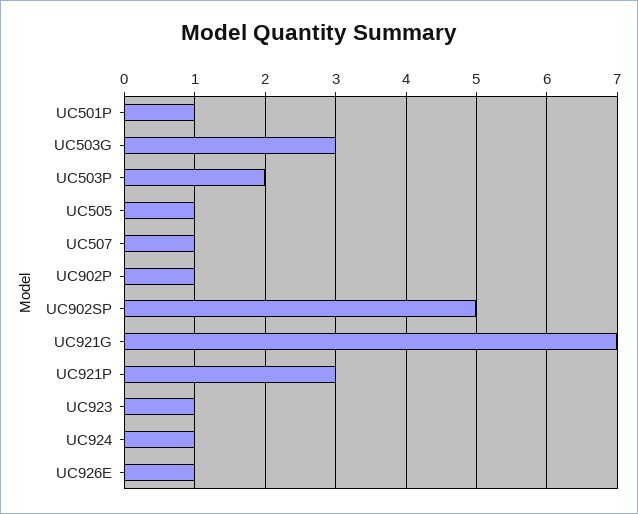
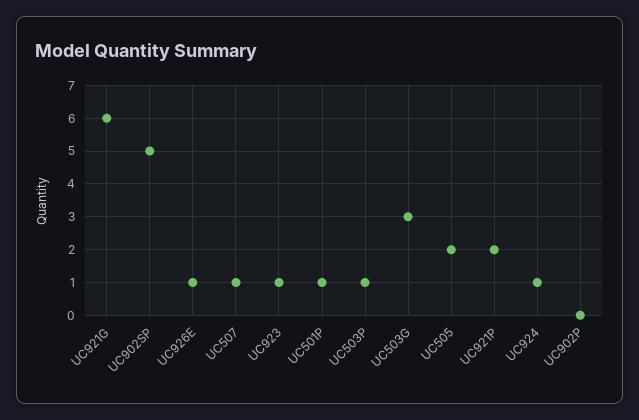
UC503P: 2 -> 1
UC505: 1 -> 2
UC902P: 1 -> 0
UC921G: 7 -> 6
UC921P: 3 -> 2

